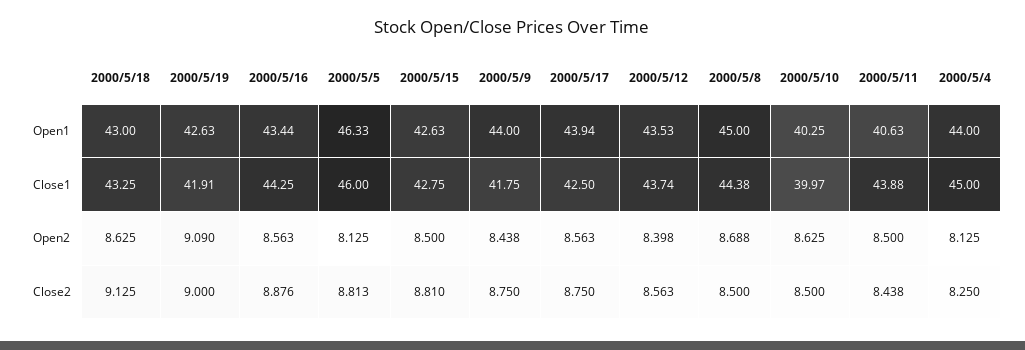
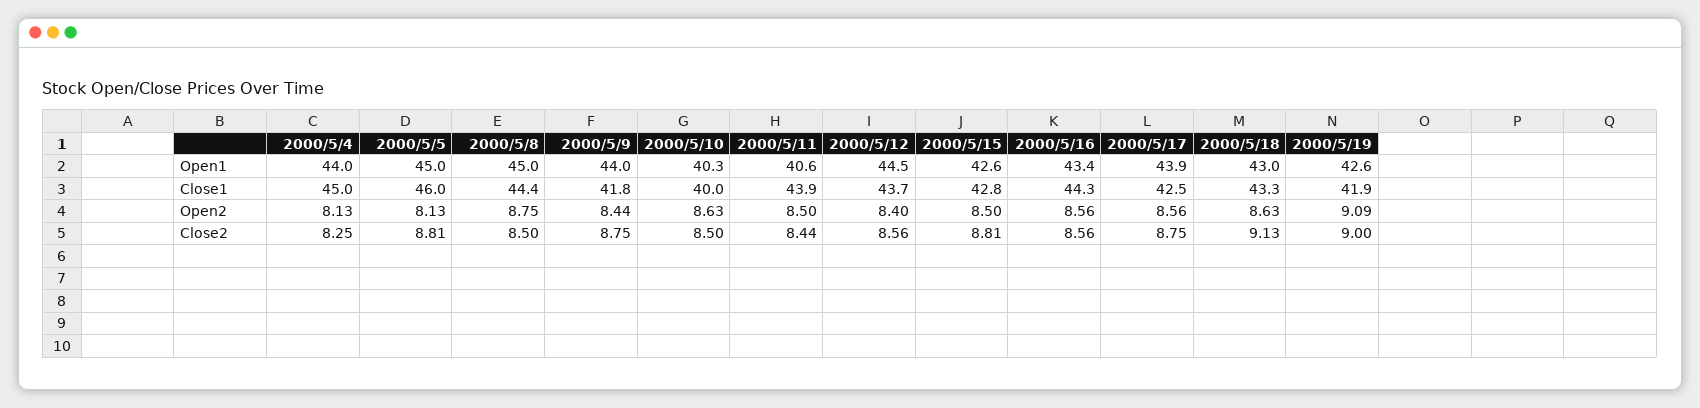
2000/5/5, Open1: 46.33 -> 45
2000/5/12, Open1: 43.53 -> 44.5
2000/5/8, Open2: 8.688 -> 8.75
2000/5/16, Close2: 8.876 -> 8.56

